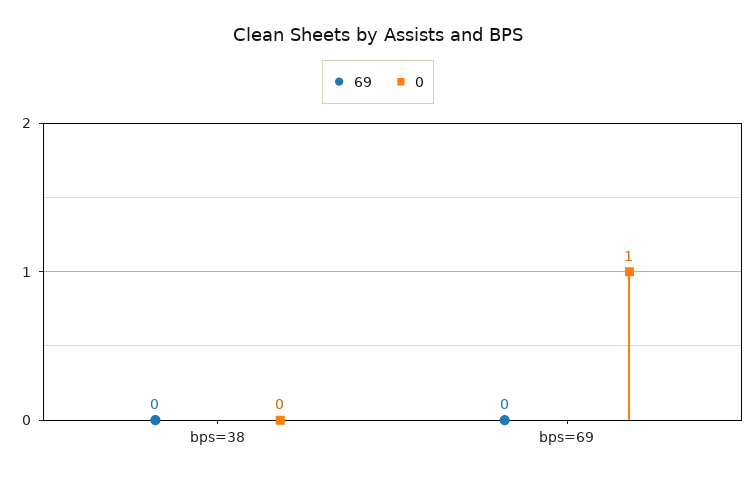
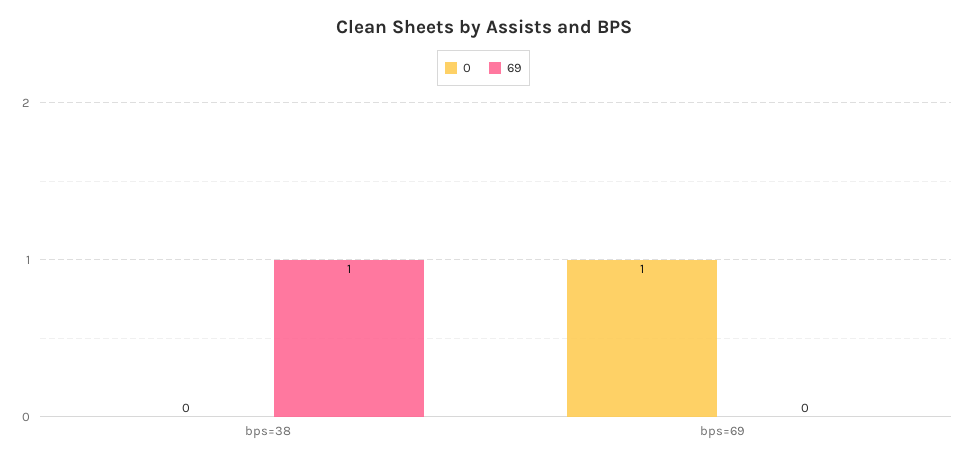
69, bps=38: 0 -> 1

